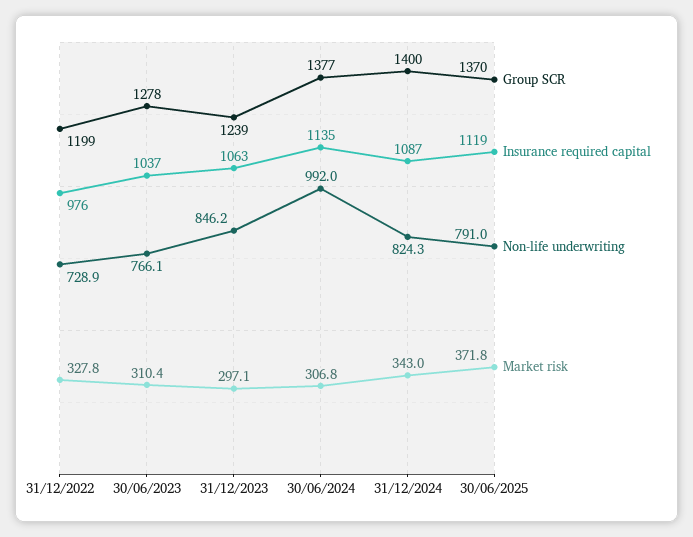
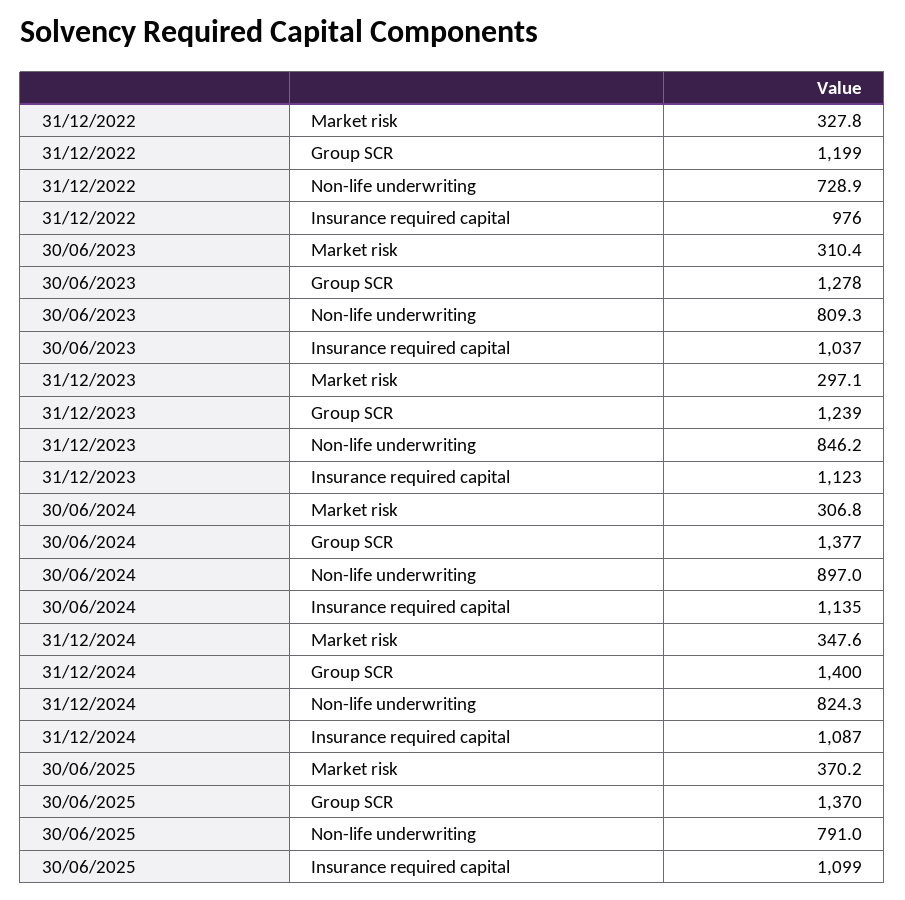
Non-life underwriting, 30/06/2023: 766.1 -> 809.3
Insurance required capital, 31/12/2023: 1063 -> 1123
Non-life underwriting, 30/06/2024: 992 -> 897
Market risk, 31/12/2024: 343 -> 347.6
Insurance required capital, 30/06/2025: 1119 -> 1099
Market risk, 30/06/2025: 371.8 -> 370.2

